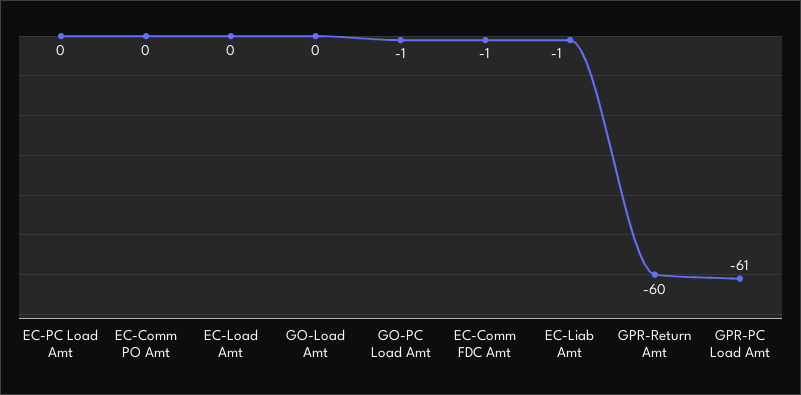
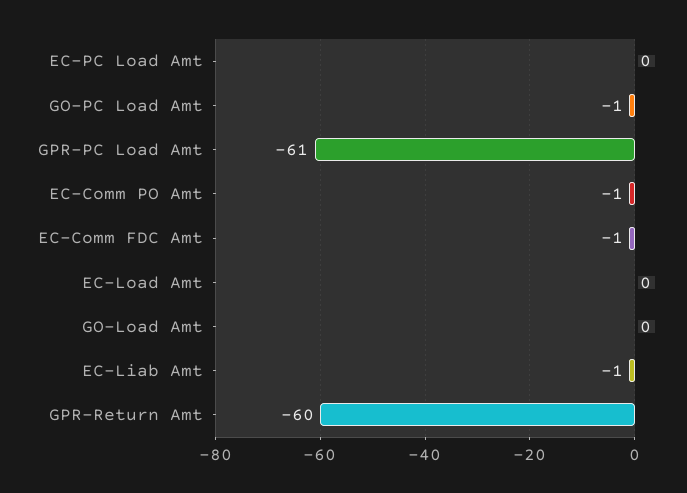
EC-Comm PO Amt: 0 -> -1

